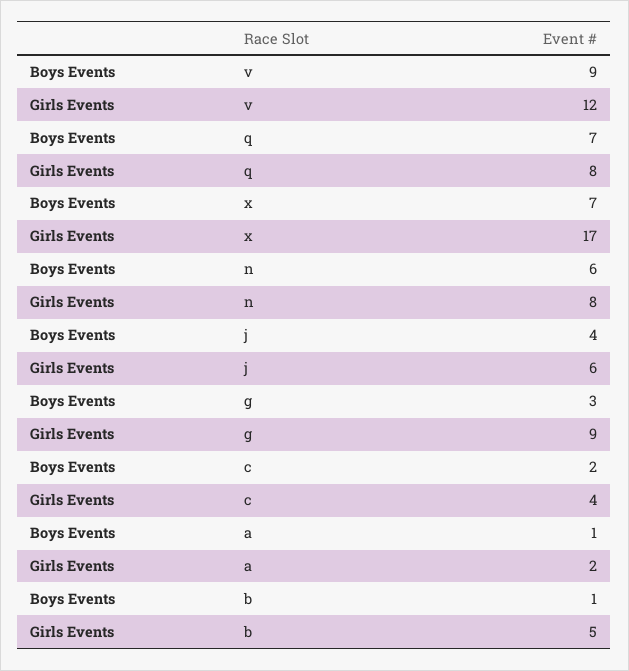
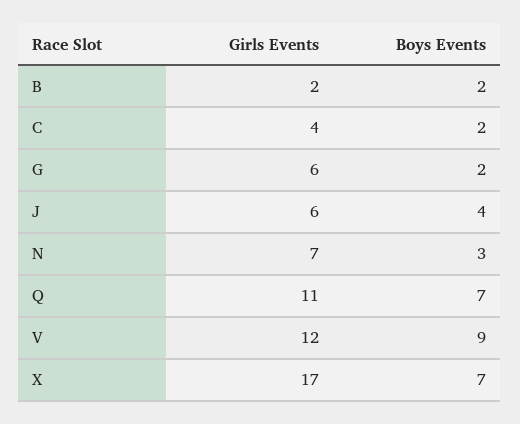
Girls Events, q: 8 -> 11
Boys Events, n: 6 -> 3
Girls Events, n: 8 -> 7
Boys Events, g: 3 -> 2
Girls Events, g: 9 -> 6
Boys Events, a: 1 -> none
Girls Events, a: 2 -> none
Boys Events, b: 1 -> 2
Girls Events, b: 5 -> 2

